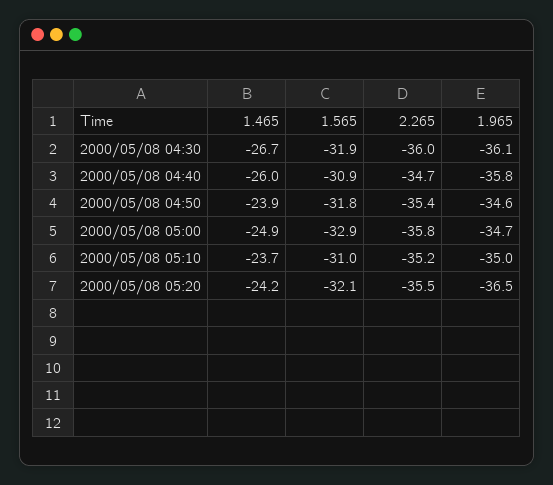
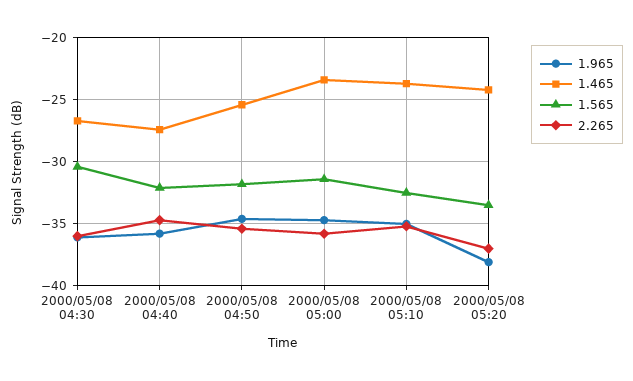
1.565, 2000/05/08 04:30: -31.9 -> -30.5
1.465, 2000/05/08 04:40: -26 -> -27.5
1.565, 2000/05/08 04:40: -30.9 -> -32
1.465, 2000/05/08 04:50: -23.9 -> -25.5
1.465, 2000/05/08 05:00: -24.9 -> -23.5
1.565, 2000/05/08 05:00: -32.9 -> -31.5
1.565, 2000/05/08 05:10: -31 -> -32.5
1.565, 2000/05/08 05:20: -32.1 -> -33.5
2.265, 2000/05/08 05:20: -35.5 -> -37
1.965, 2000/05/08 05:20: -36.5 -> -38

